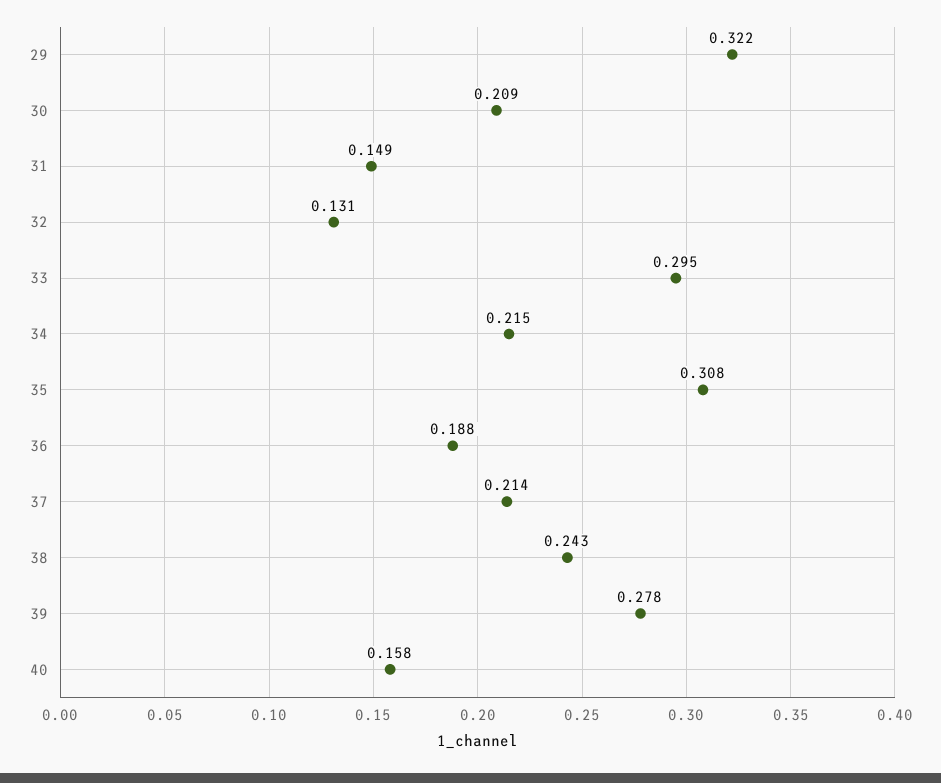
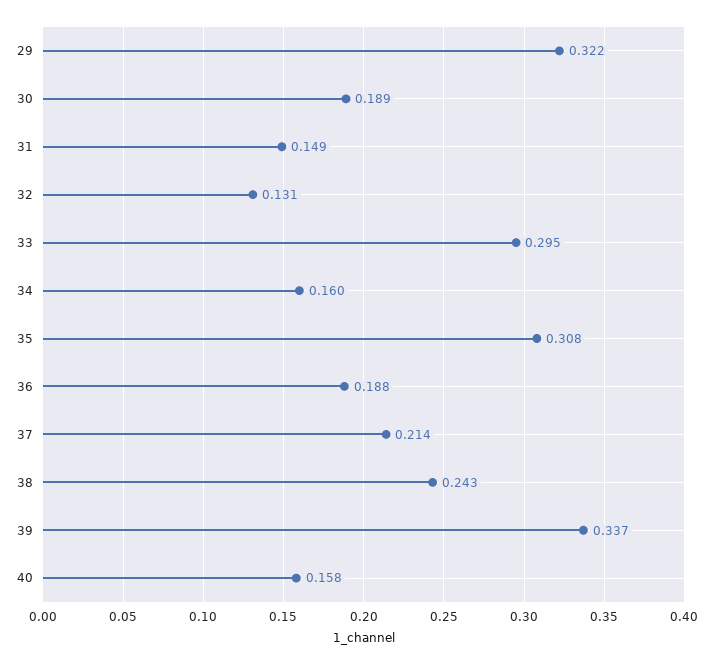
30: 0.209 -> 0.189
34: 0.215 -> 0.16
39: 0.278 -> 0.337

